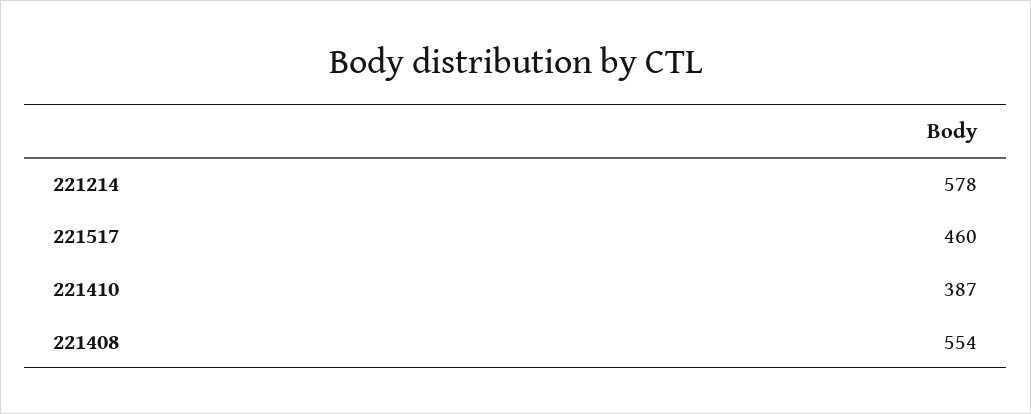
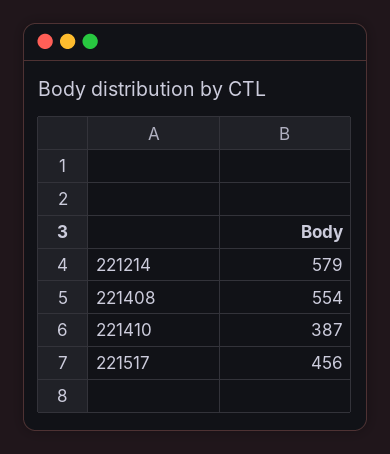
221214: 578 -> 579
221517: 460 -> 456

